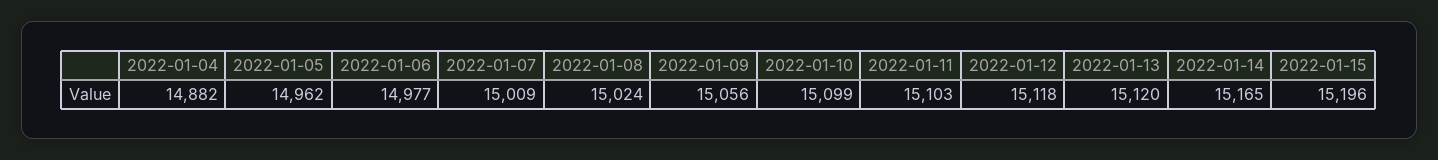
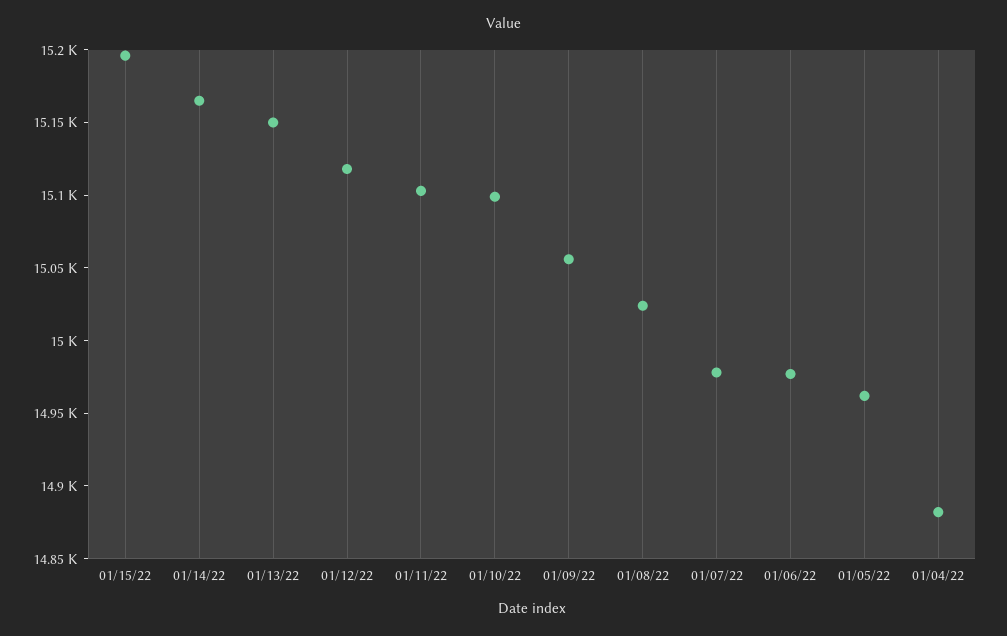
2022-01-07: 15009 -> 14980
2022-01-13: 15120 -> 15150

